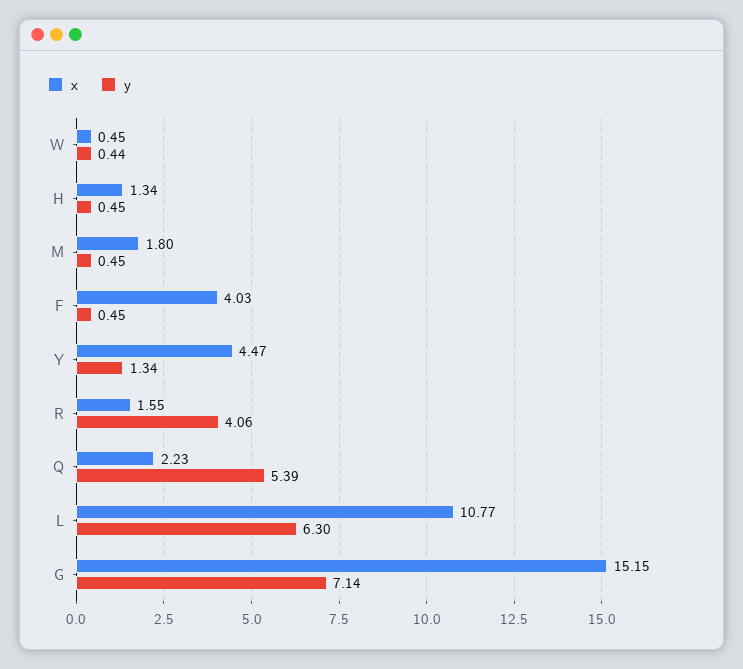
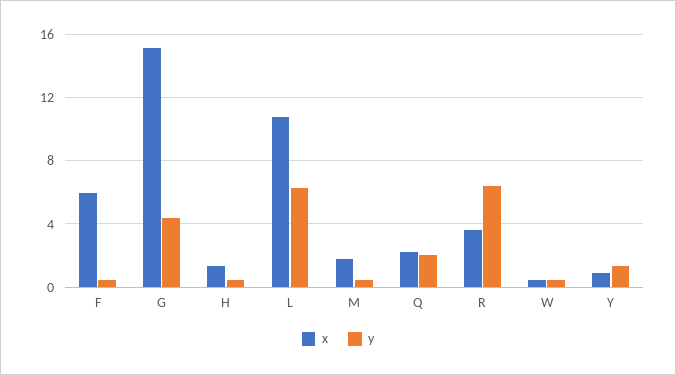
x, F: 4.03 -> 6
x, Y: 4.47 -> 1
x, R: 1.55 -> 3.5
y, R: 4.06 -> 6.5
y, Q: 5.39 -> 2
y, G: 7.14 -> 4.5

